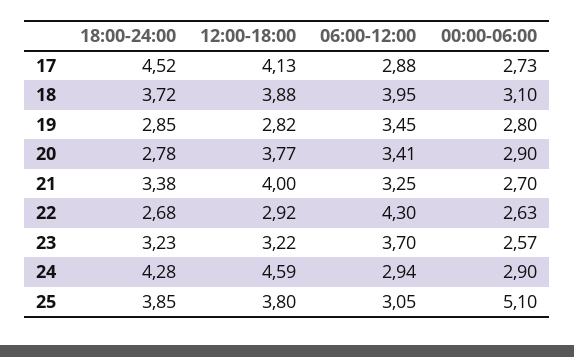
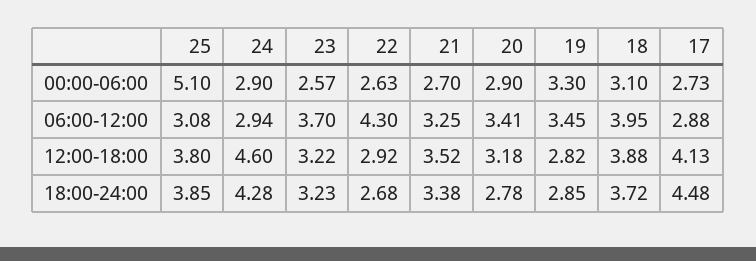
18:00-24:00, 17: 4.52 -> 4.48
00:00-06:00, 19: 2.8 -> 3.3
12:00-18:00, 20: 3.77 -> 3.18
12:00-18:00, 21: 4 -> 3.52
12:00-18:00, 24: 4.59 -> 4.6
06:00-12:00, 25: 3.05 -> 3.08

